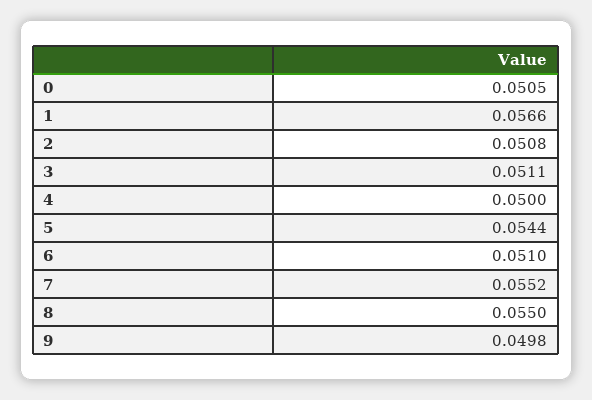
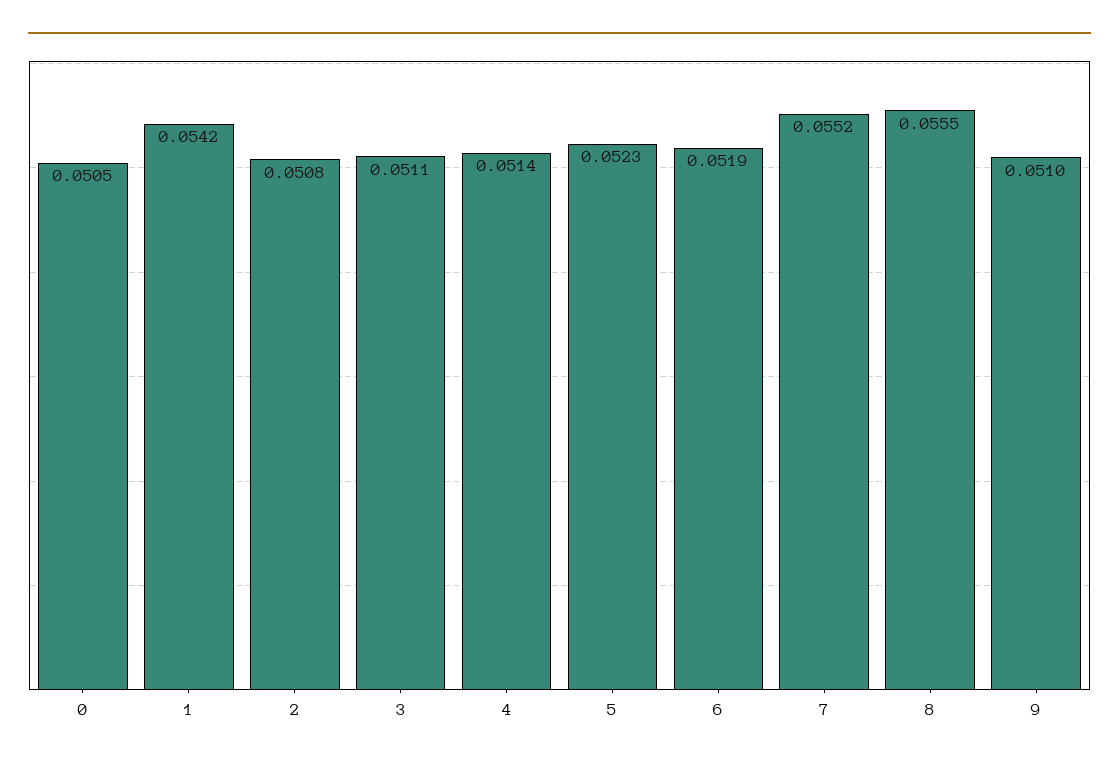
1: 0.0566 -> 0.0542
4: 0.05 -> 0.0514
5: 0.0544 -> 0.0523
6: 0.051 -> 0.0519
8: 0.055 -> 0.0555
9: 0.0498 -> 0.051

